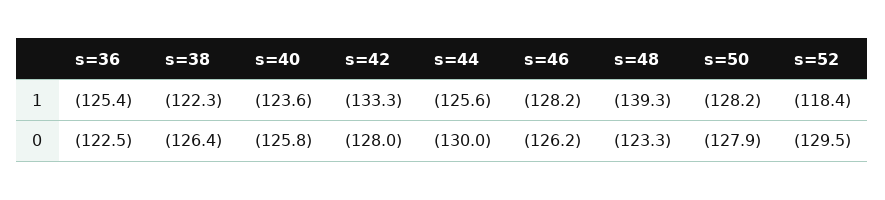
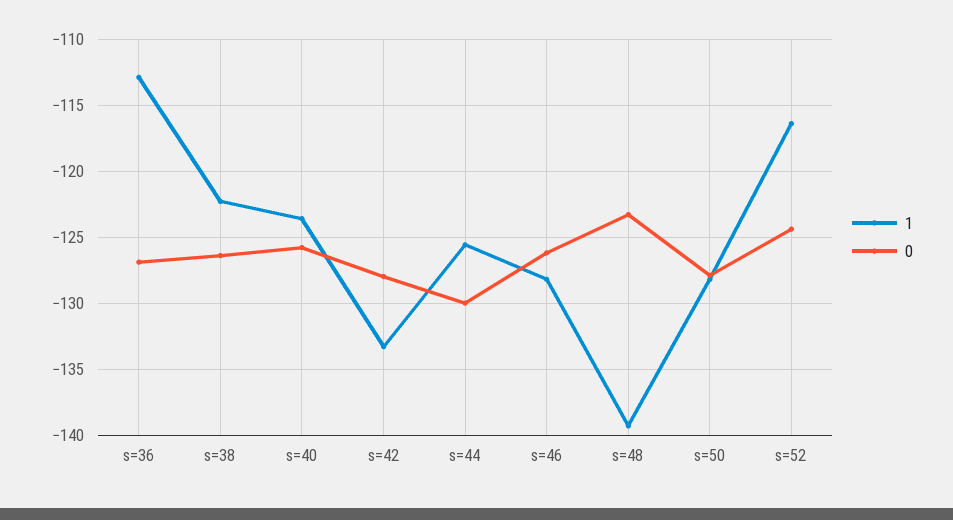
1, s=36: -125.4 -> -113
1, s=52: -118.4 -> -116.5
0, s=36: -122.5 -> -127
0, s=52: -129.5 -> -124.5

